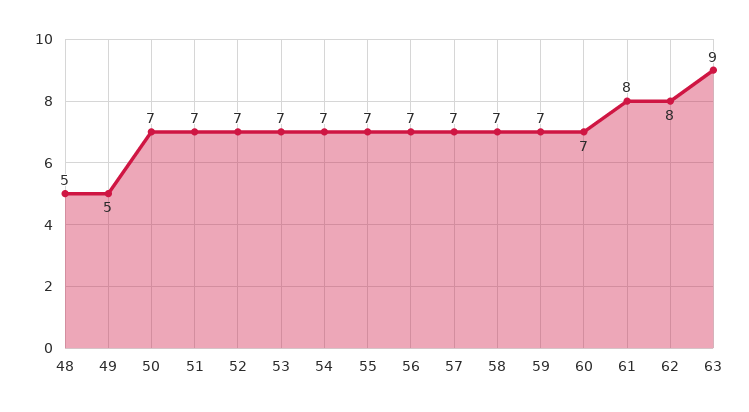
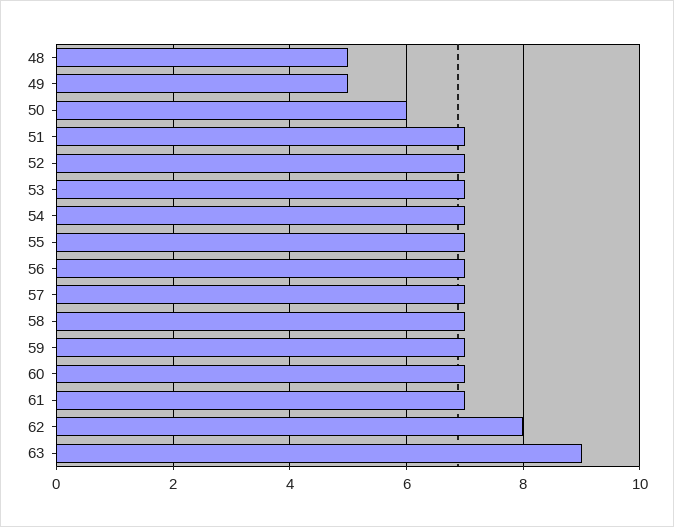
50: 7 -> 6
61: 8 -> 7

